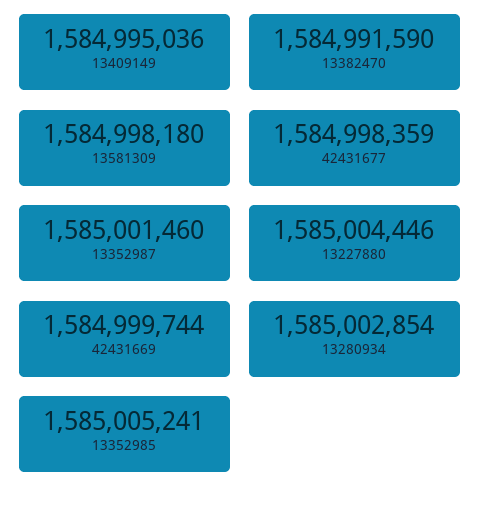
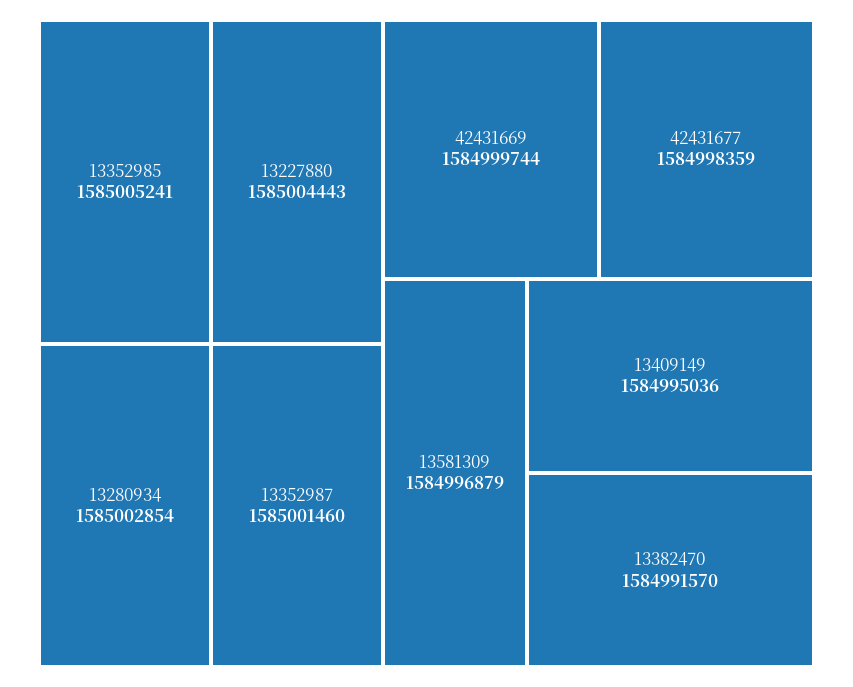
13382470: 1584991590 -> 1584991570
13581309: 1584998180 -> 1584996879
13227880: 1585004446 -> 1585004443

